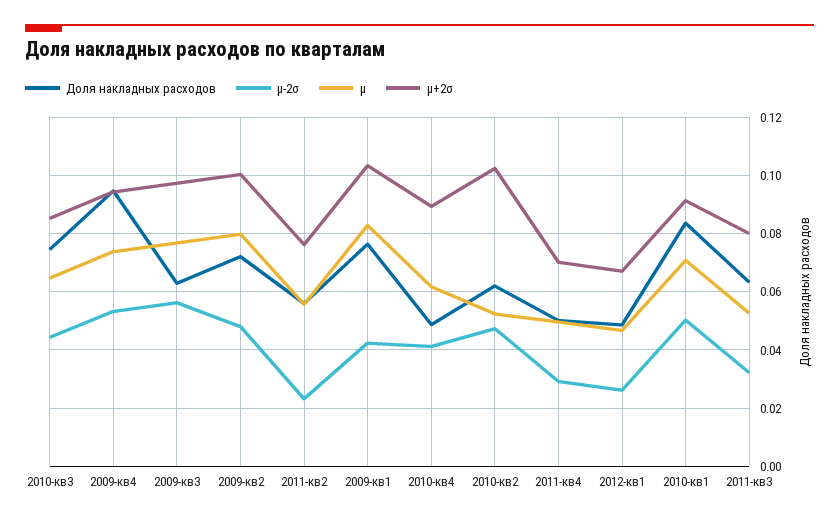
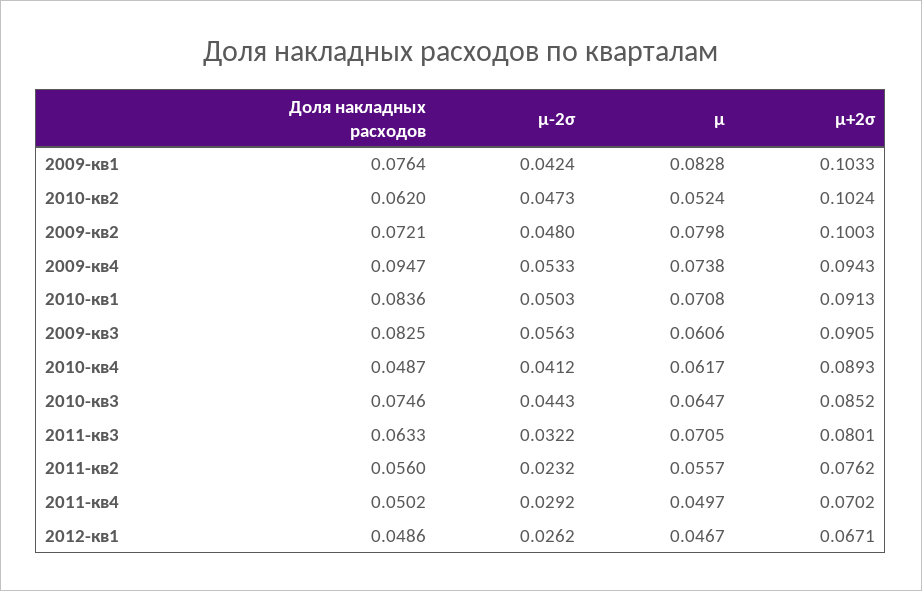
Доля накладных расходов, 2009-кв3: 0.0625 -> 0.0825
μ, 2009-кв3: 0.0775 -> 0.0606
μ+2σ, 2009-кв3: 0.0975 -> 0.0905
μ, 2011-кв3: 0.0525 -> 0.0705

